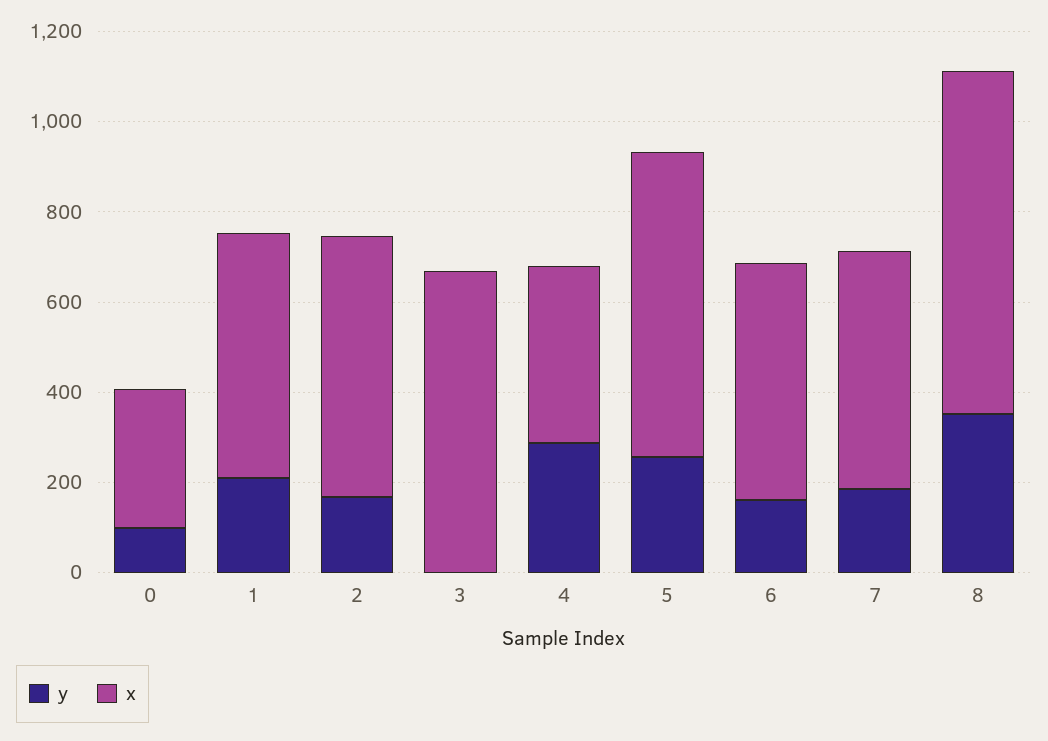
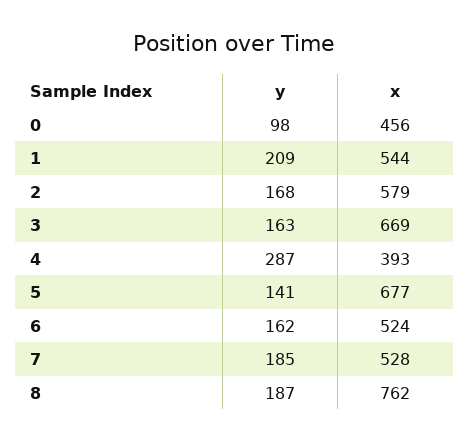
x, 0: 300 -> 456
y, 3: 0 -> 163
y, 5: 250 -> 141
y, 8: 350 -> 187

